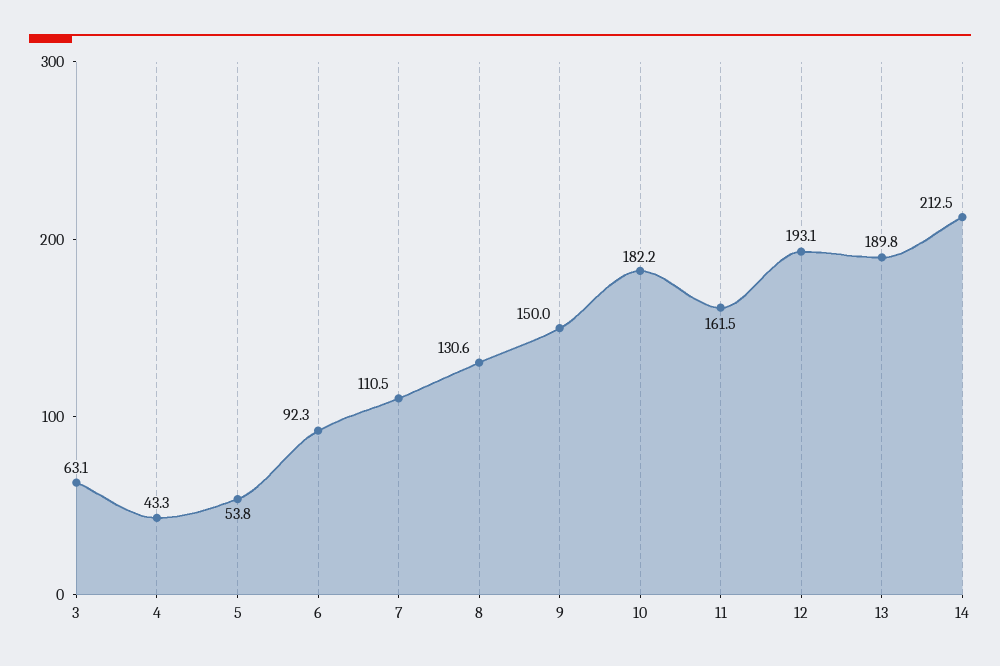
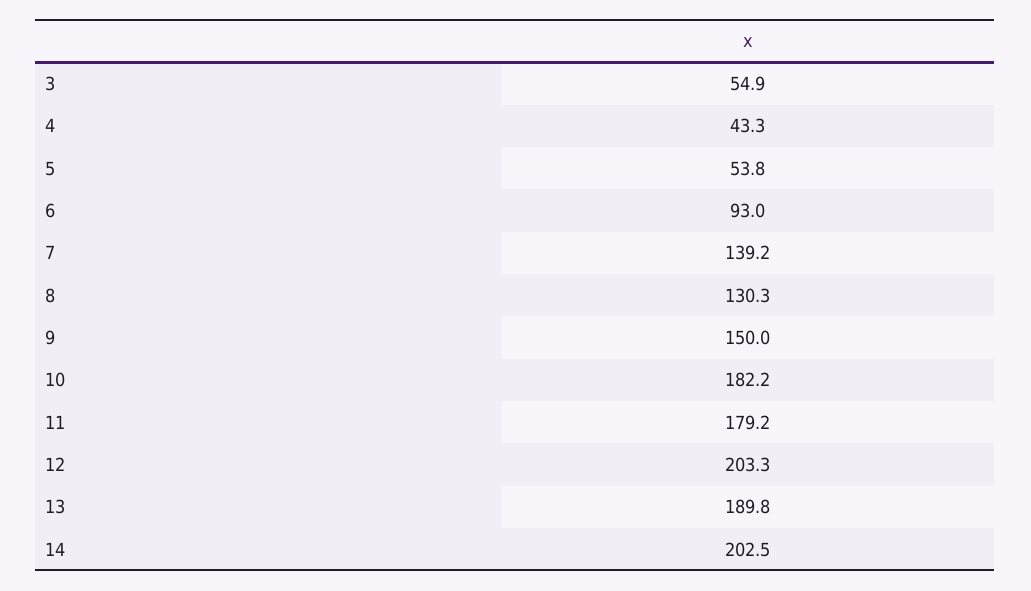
3: 63.1 -> 54.9
6: 92.3 -> 93
7: 110.5 -> 139.2
8: 130.6 -> 130.3
11: 161.5 -> 179.2
12: 193.1 -> 203.3
14: 212.5 -> 202.5

